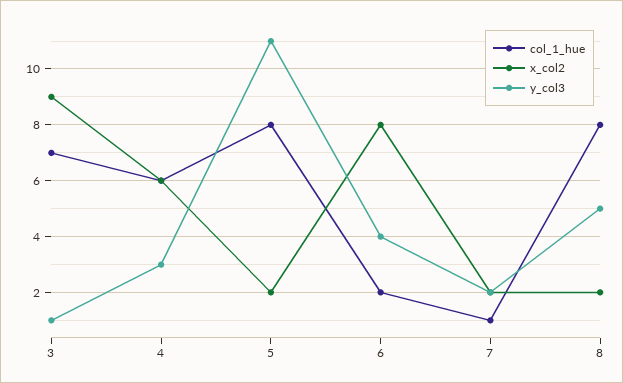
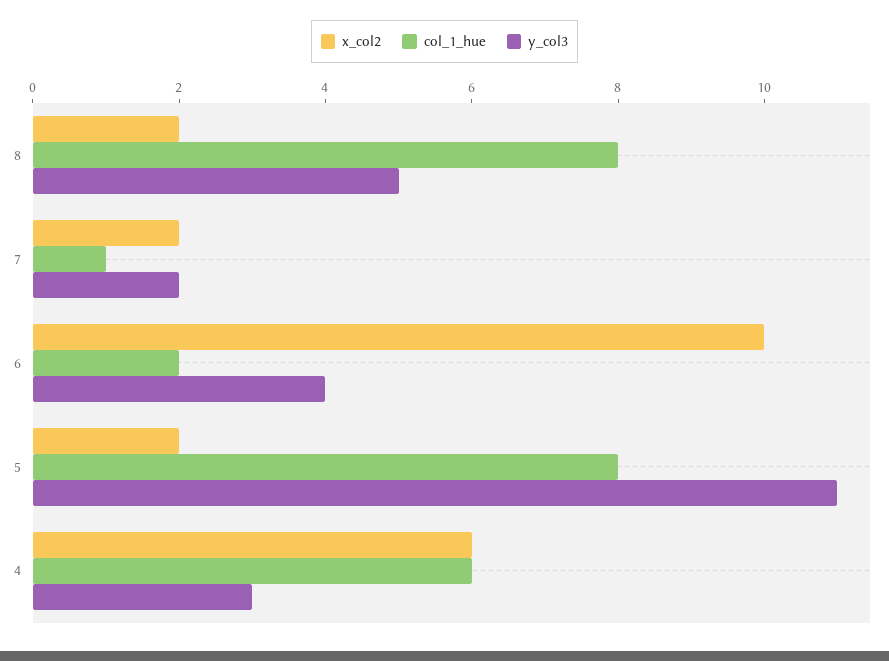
col_1_hue, 3: 7 -> none
x_col2, 3: 9 -> none
y_col3, 3: 1 -> none
x_col2, 6: 8 -> 10

